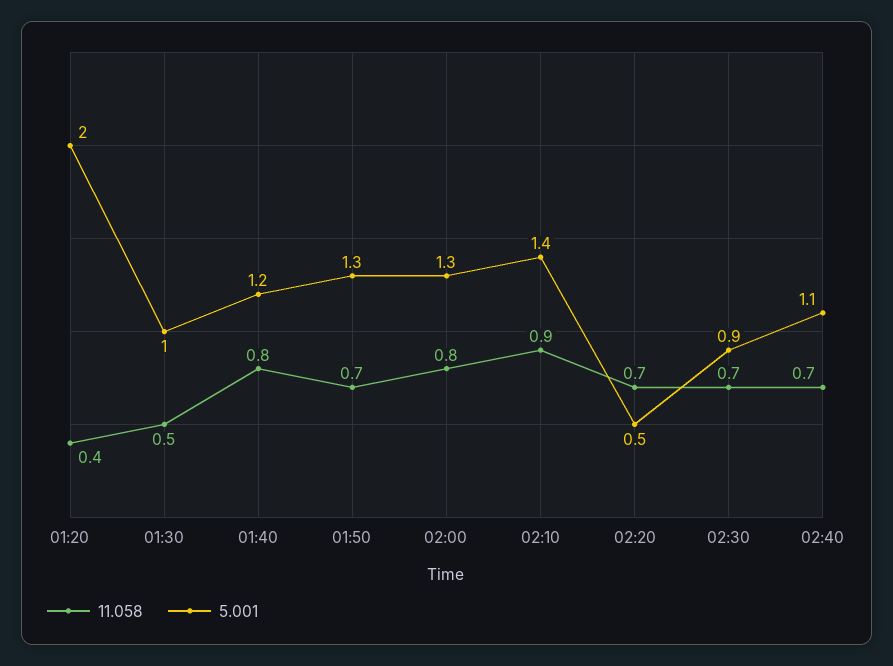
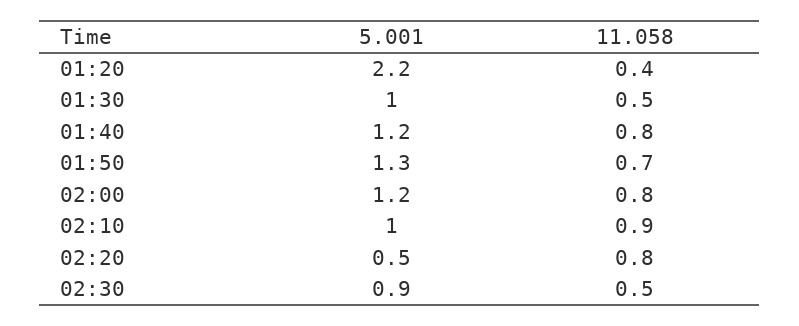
5.001, 01:20: 2 -> 2.2
5.001, 02:00: 1.3 -> 1.2
5.001, 02:10: 1.4 -> 1
11.058, 02:20: 0.7 -> 0.8
11.058, 02:30: 0.7 -> 0.5
11.058, 02:40: 0.7 -> none
5.001, 02:40: 1.1 -> none

